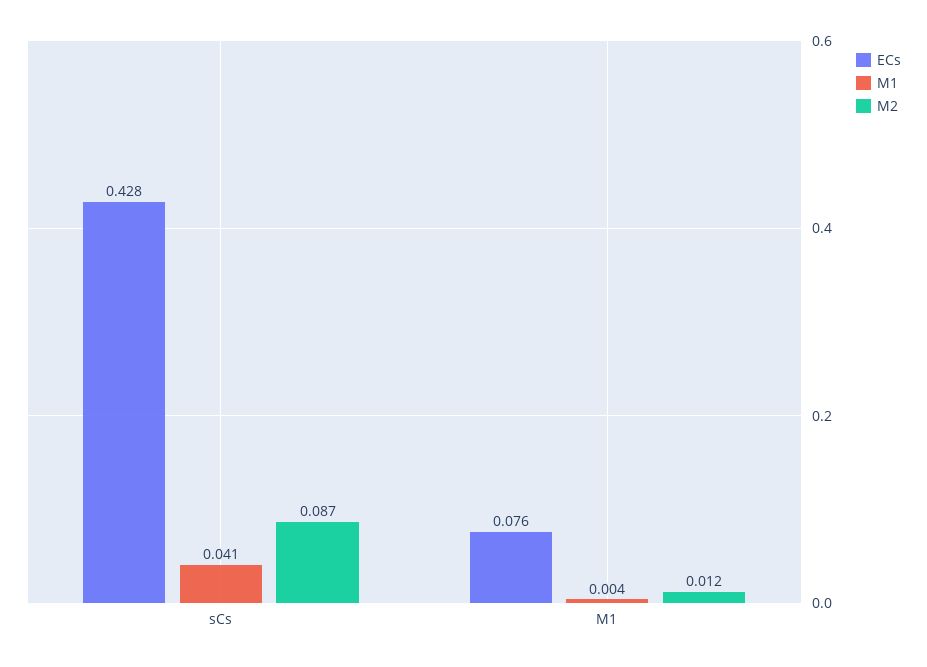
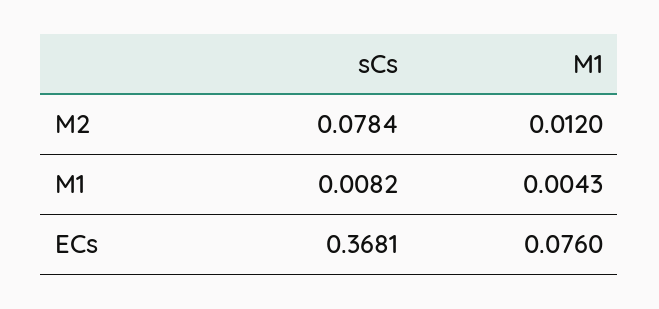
ECs, sCs: 0.428 -> 0.3681
M1, sCs: 0.041 -> 0.0082
M2, sCs: 0.087 -> 0.0784

